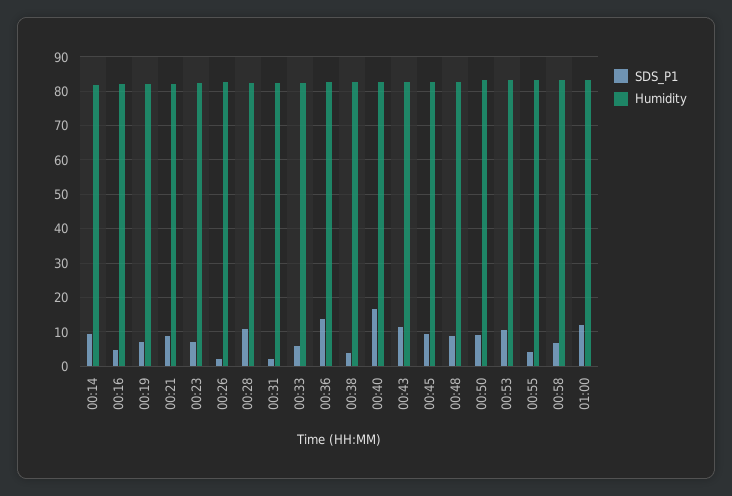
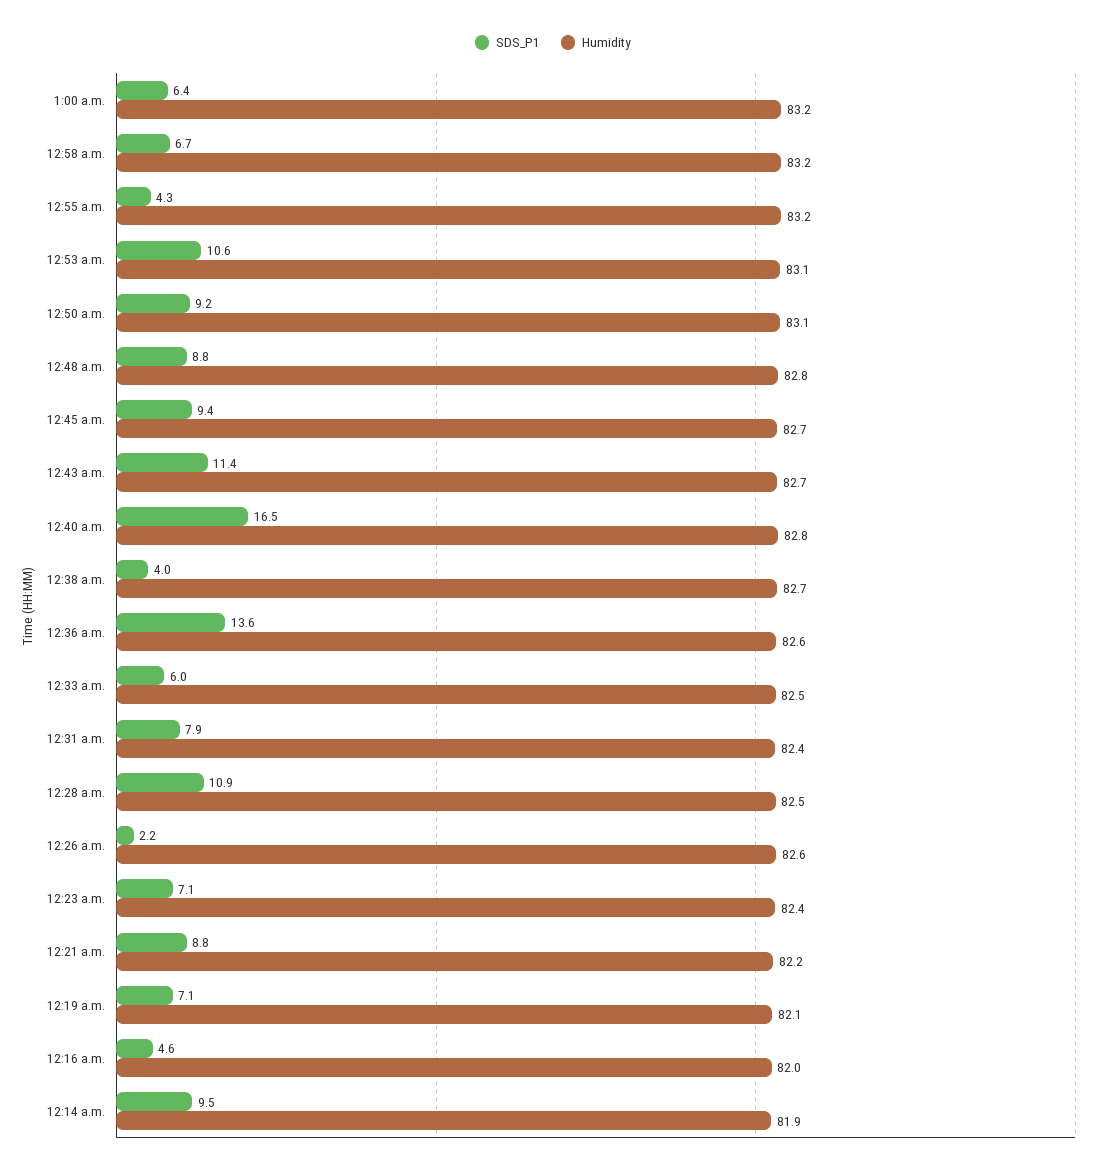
SDS_P1, 00:31: 2 -> 7.9
SDS_P1, 01:00: 12 -> 6.4

